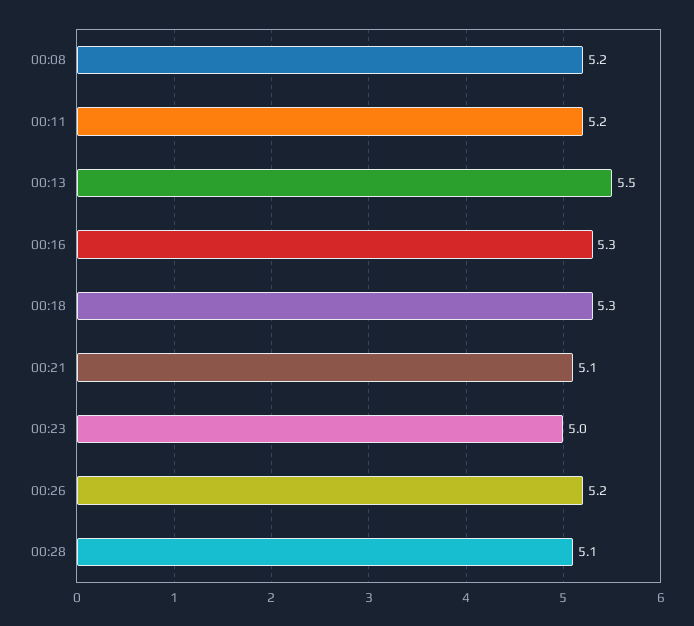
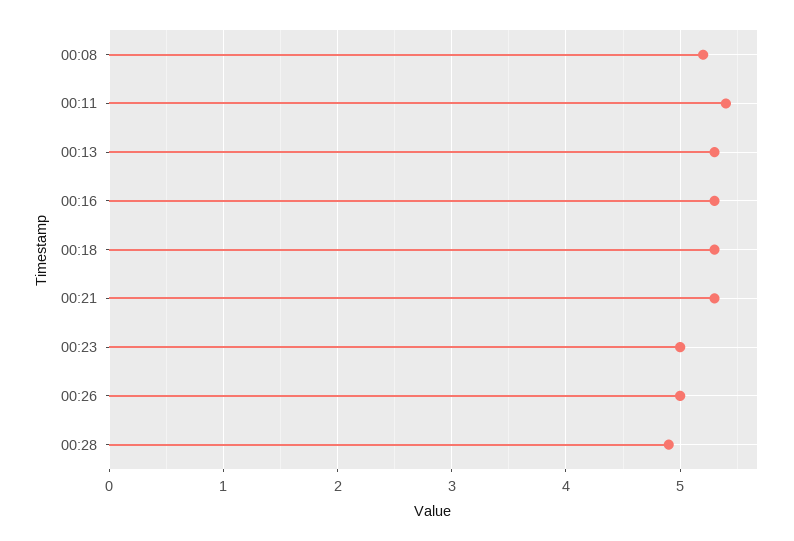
00:11: 5.2 -> 5.4
00:13: 5.5 -> 5.3
00:21: 5.1 -> 5.3
00:26: 5.2 -> 5
00:28: 5.1 -> 4.9

